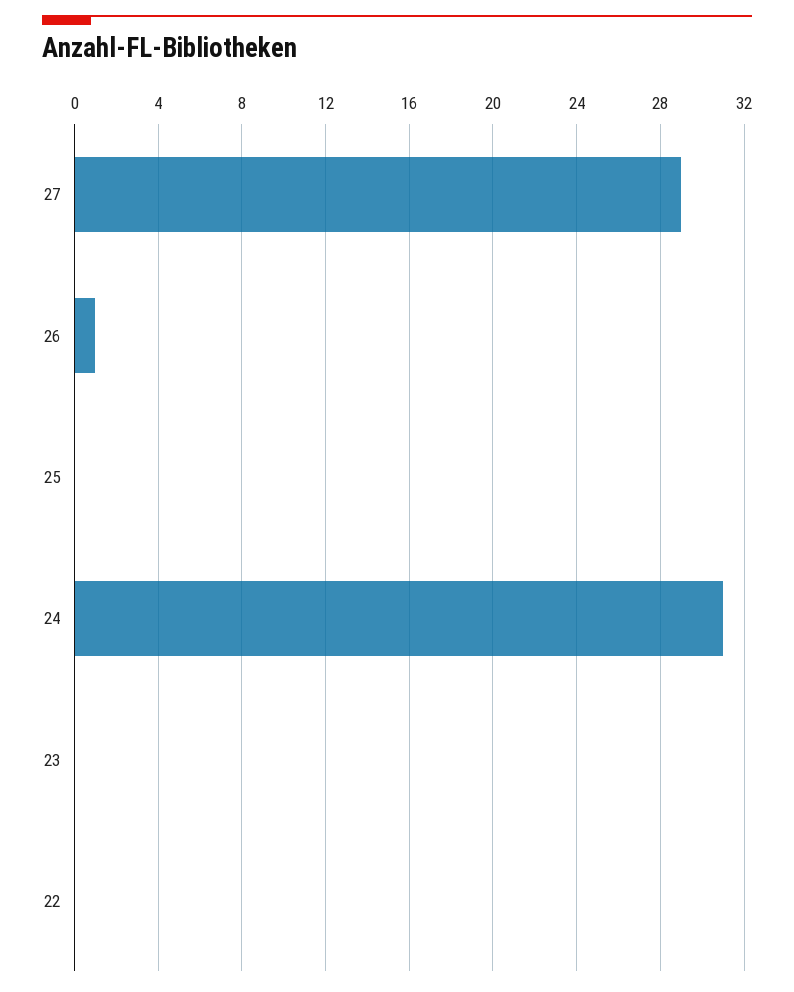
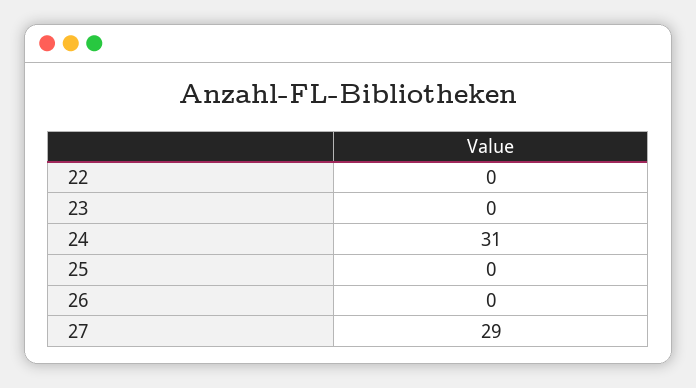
26: 1 -> 0

